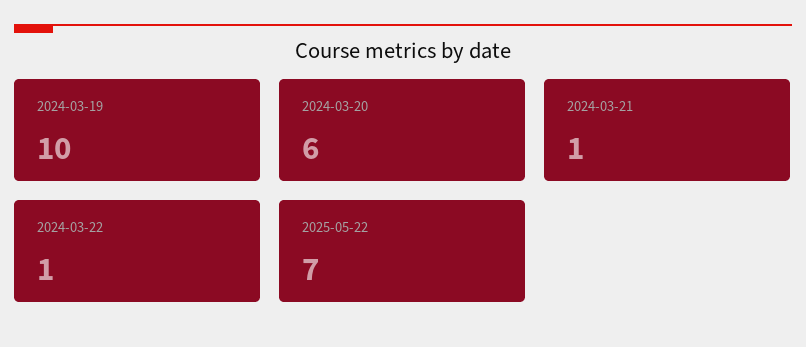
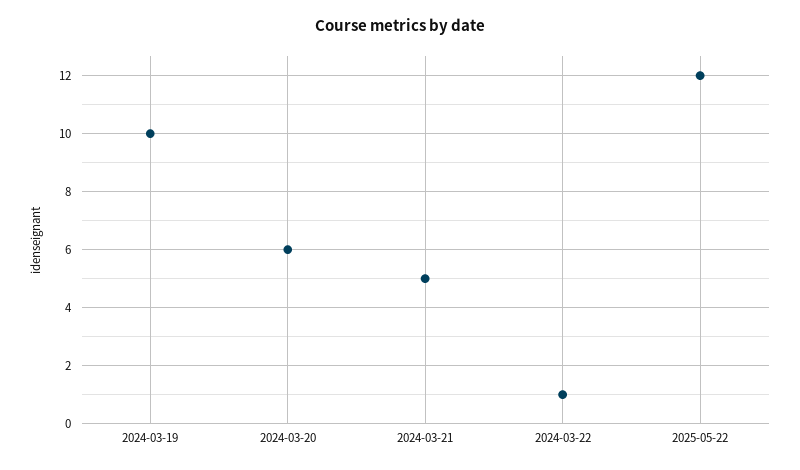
2024-03-21: 1 -> 5
2025-05-22: 7 -> 12

